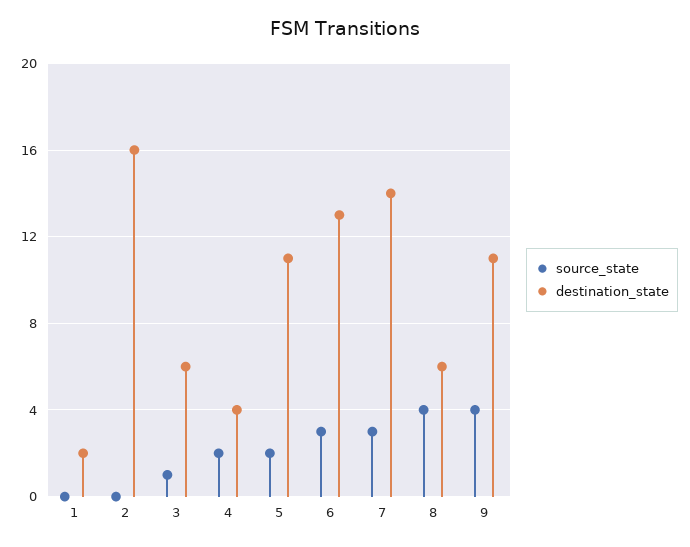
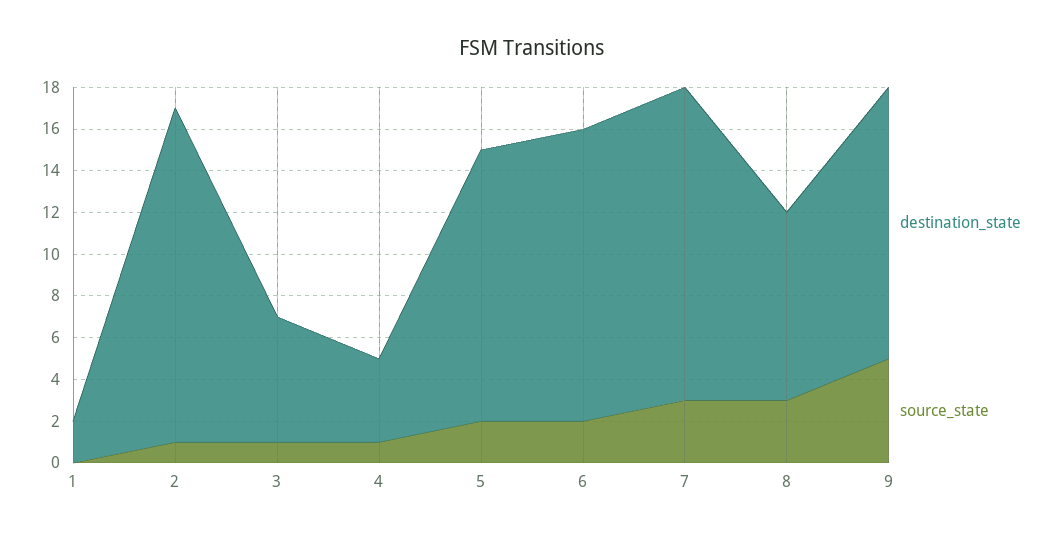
source_state, 2: 0 -> 1
source_state, 4: 2 -> 1
destination_state, 5: 11 -> 13
source_state, 6: 3 -> 2
destination_state, 6: 13 -> 14
destination_state, 7: 14 -> 15
source_state, 8: 4 -> 3
destination_state, 8: 6 -> 9
source_state, 9: 4 -> 5
destination_state, 9: 11 -> 13

